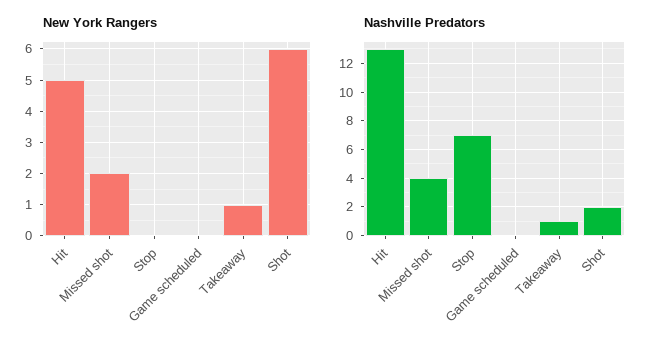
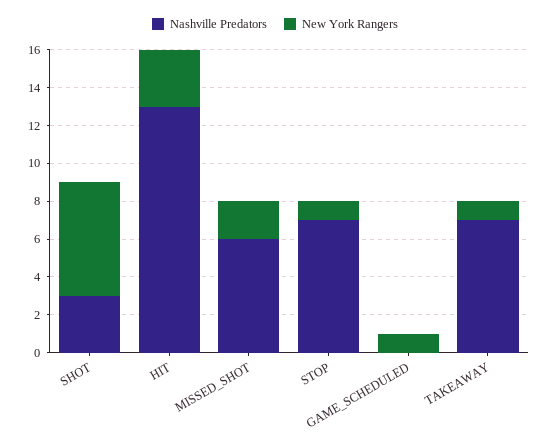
New York Rangers, Hit: 5 -> 3
New York Rangers, Stop: 0 -> 1
New York Rangers, Game scheduled: 0 -> 1
Nashville Predators, Missed shot: 4 -> 6
Nashville Predators, Takeaway: 1 -> 7
Nashville Predators, Shot: 2 -> 3

